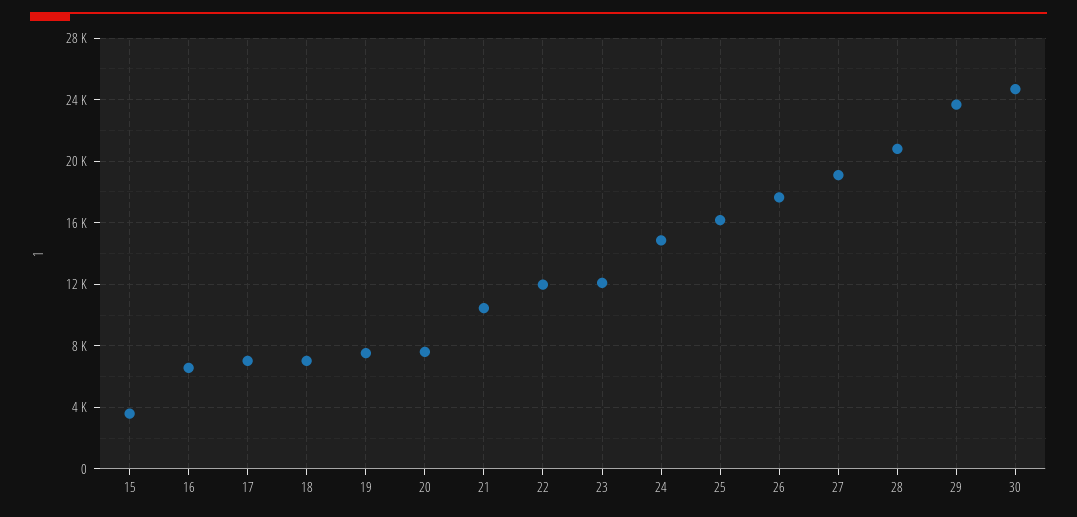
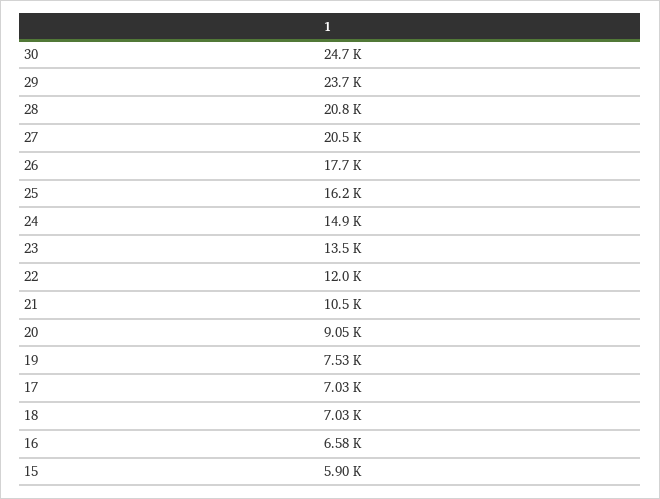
15: 3500 -> 5900
20: 7500 -> 9050
23: 12000 -> 13500
27: 19000 -> 20500

